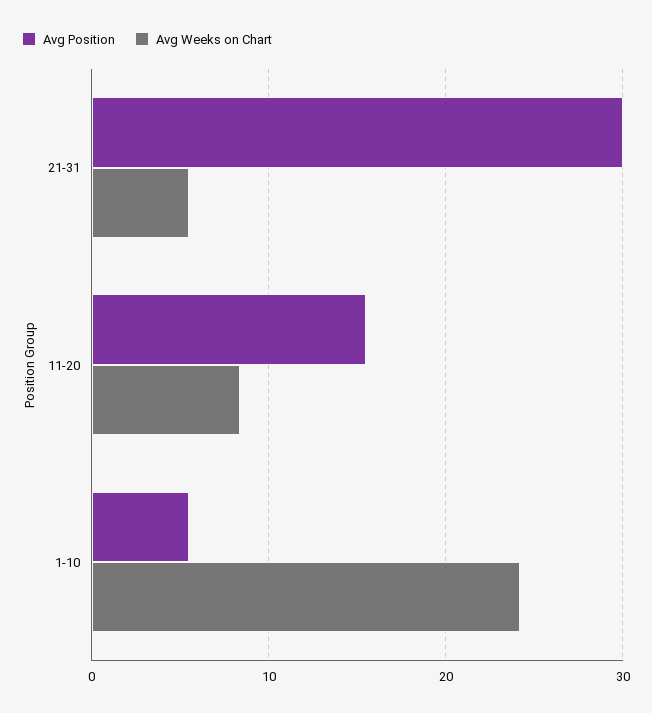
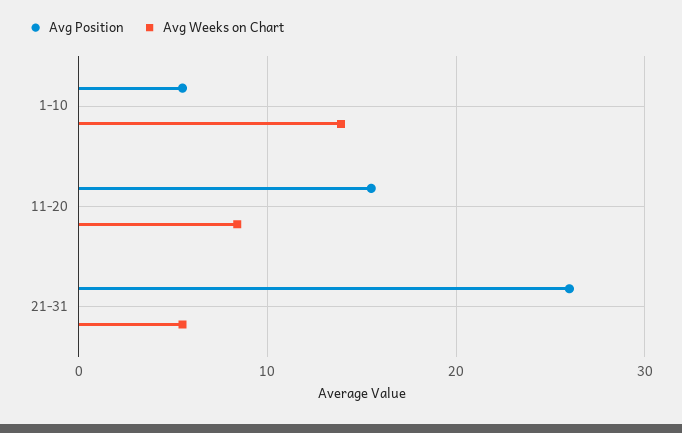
Avg Position, 21-31: 30 -> 26
Avg Weeks on Chart, 1-10: 24 -> 14

